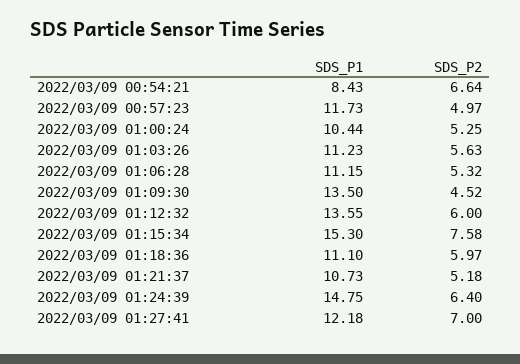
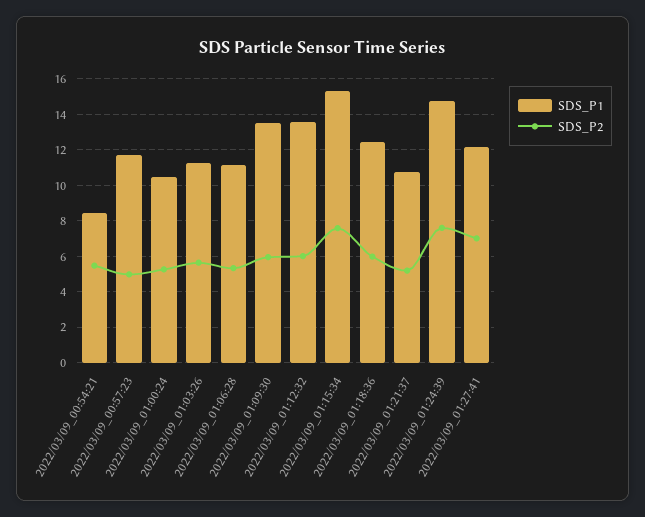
SDS_P2, 2022/03/09 00:54:21: 6.64 -> 5.5
SDS_P2, 2022/03/09 01:09:30: 4.52 -> 6
SDS_P1, 2022/03/09 01:18:36: 11.1 -> 12.5
SDS_P2, 2022/03/09 01:24:39: 6.4 -> 7.5

